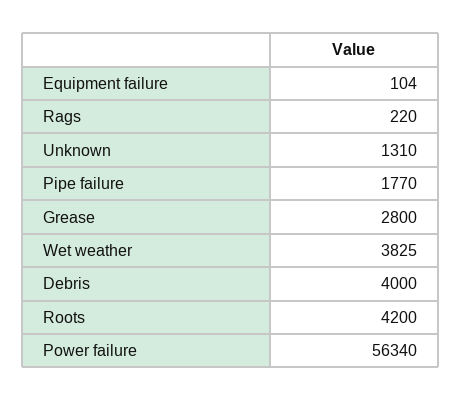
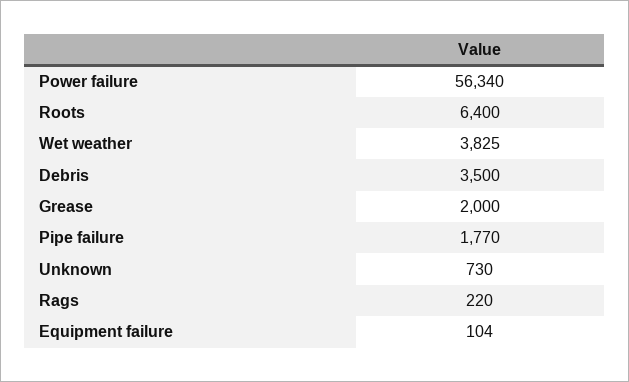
Unknown: 1310 -> 730
Grease: 2800 -> 2000
Debris: 4000 -> 3500
Roots: 4200 -> 6400

